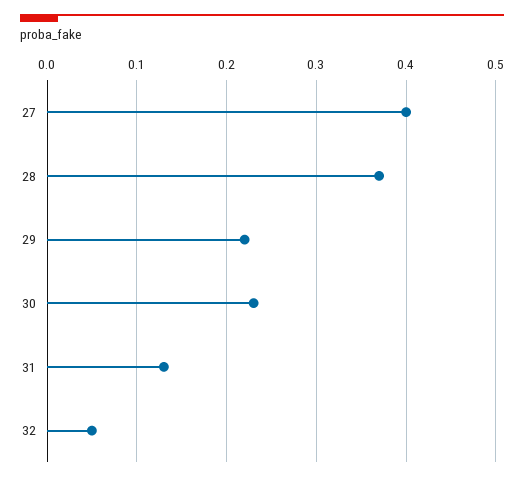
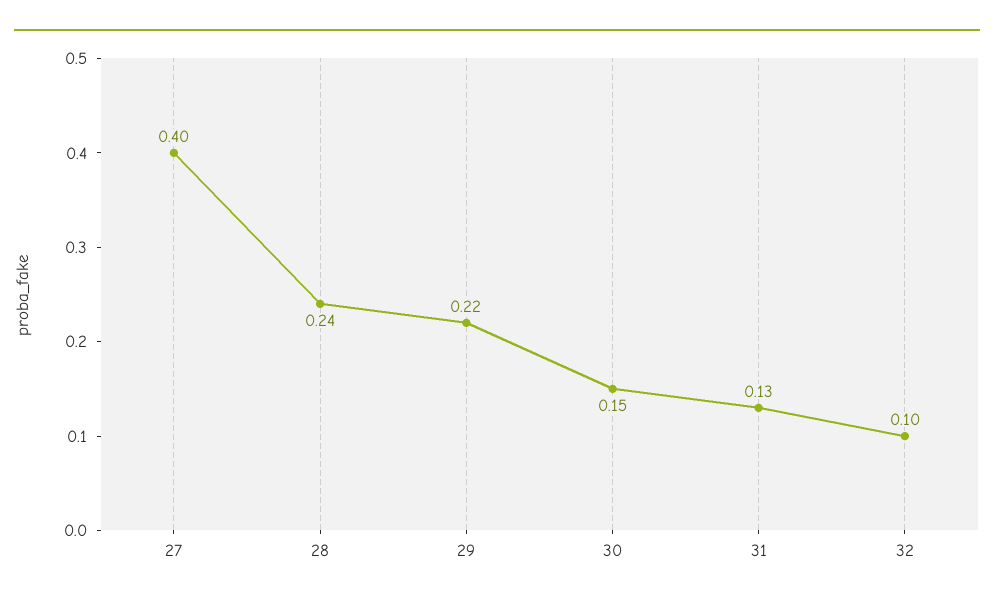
28: 0.37 -> 0.24
30: 0.23 -> 0.15
32: 0.05 -> 0.1

